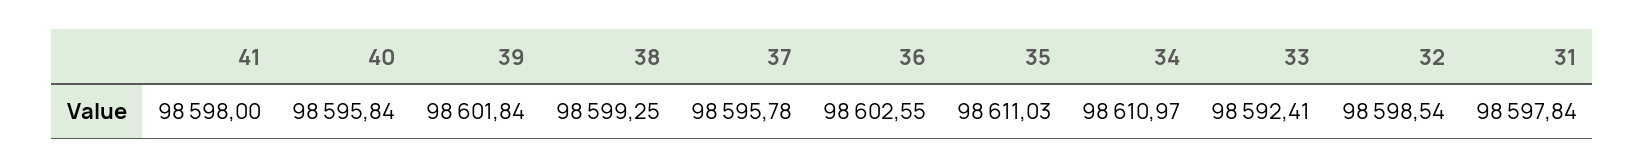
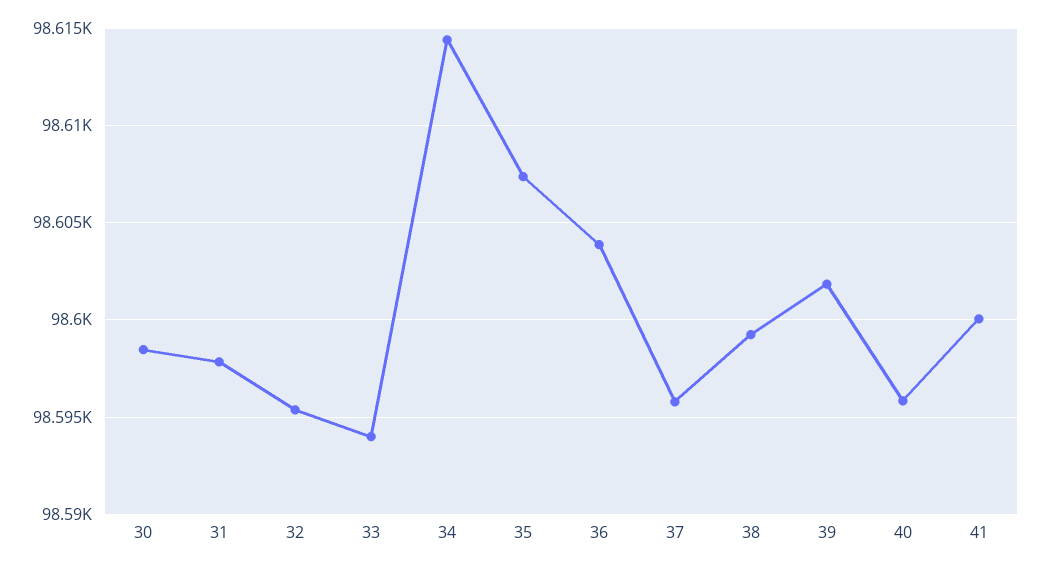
41: 98598 -> 98600
36: 98602.55 -> 98604
35: 98611.03 -> 98607.5
34: 98610.97 -> 98614.5
33: 98592.41 -> 98594
32: 98598.54 -> 98595.5
30: none -> 98598.5

